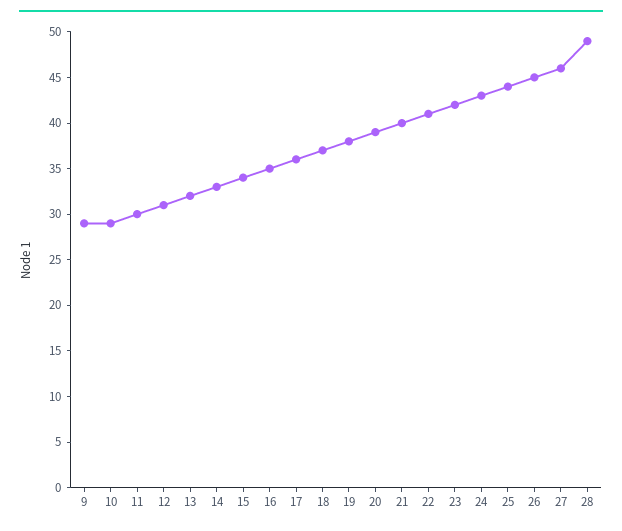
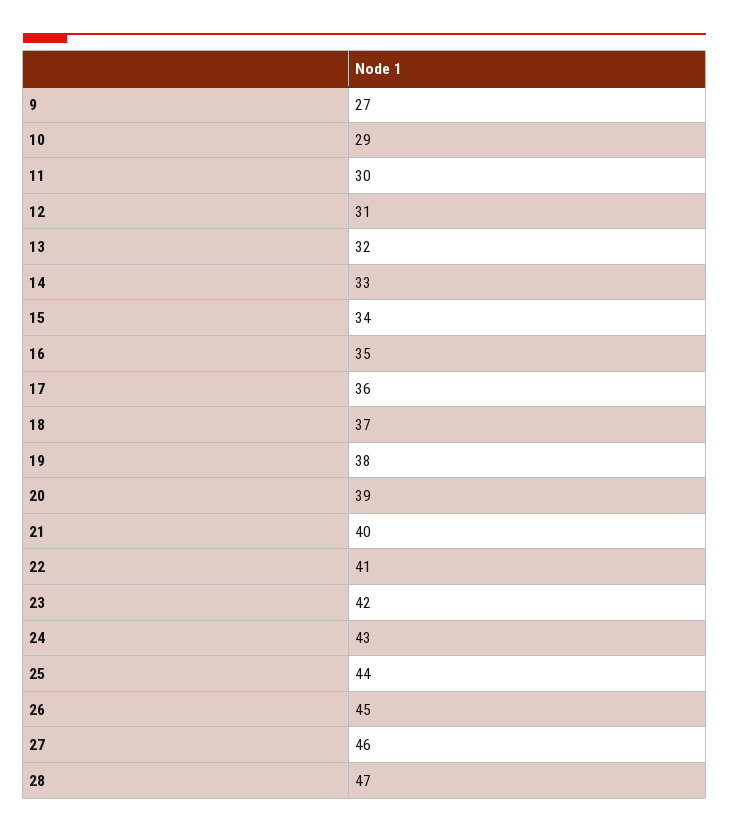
9: 29 -> 27
28: 49 -> 47

